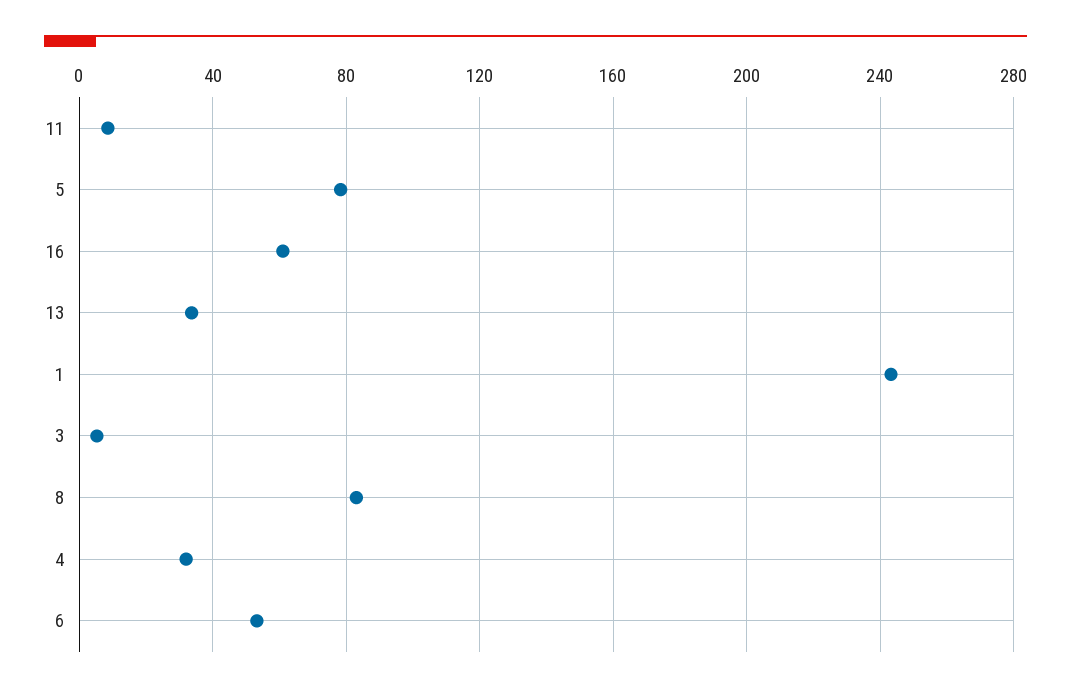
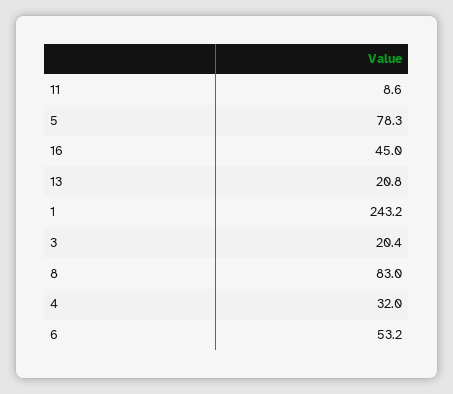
16: 60 -> 45
13: 35 -> 20.8
3: 5 -> 20.4

